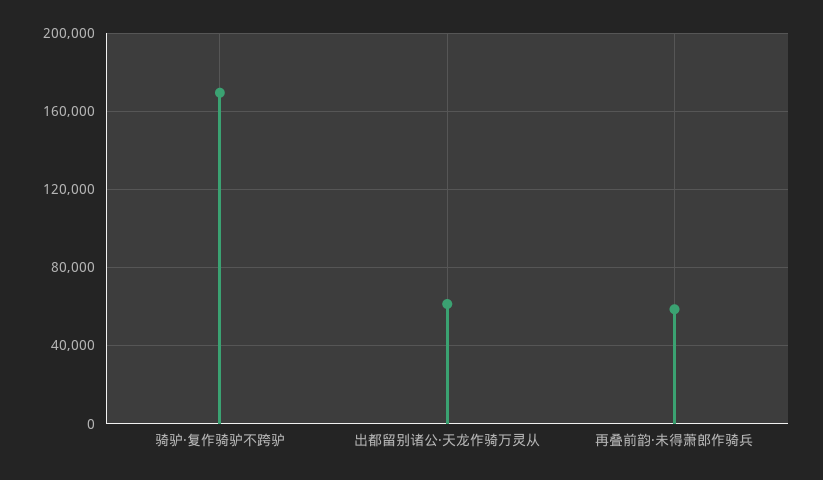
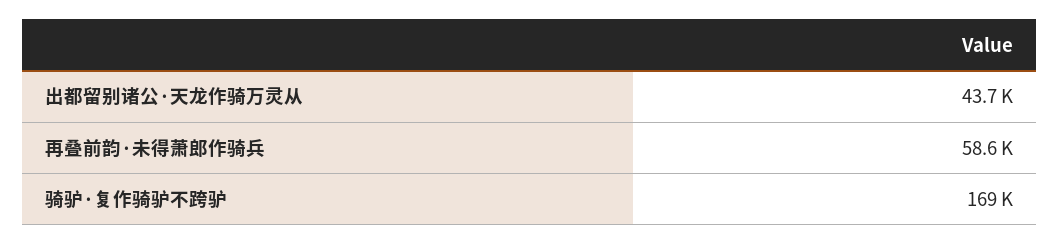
出都留别诸公·天龙作骑万灵从: 60000 -> 43700

